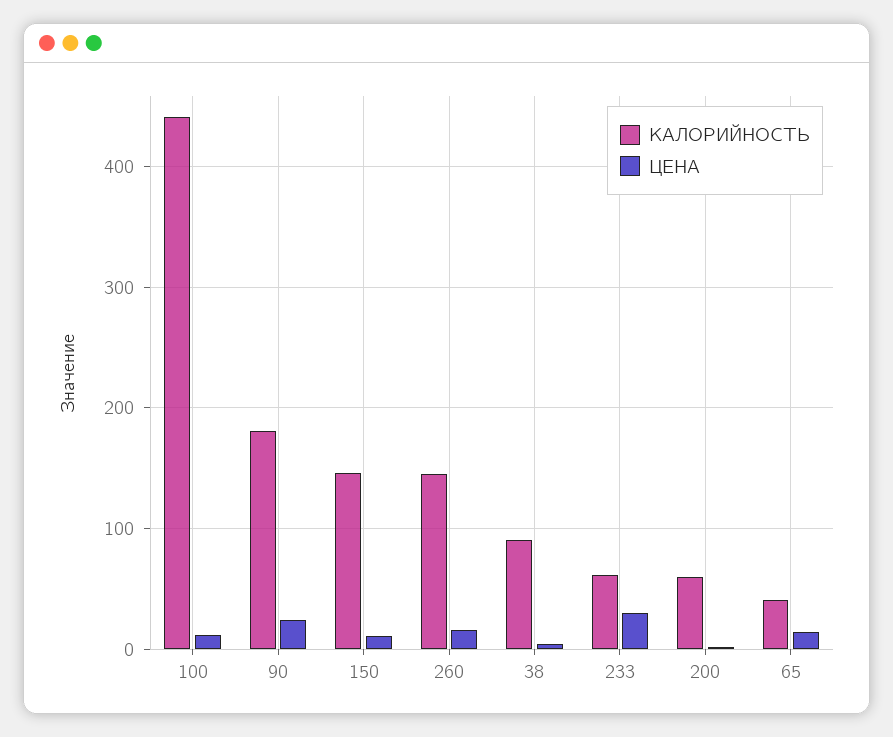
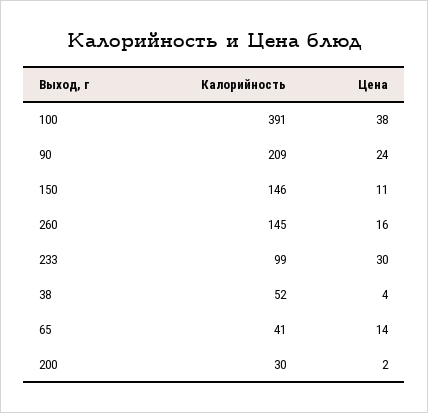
КАЛОРИЙНОСТЬ, 100: 440 -> 391
ЦЕНА, 100: 10 -> 38
КАЛОРИЙНОСТЬ, 90: 180 -> 209
КАЛОРИЙНОСТЬ, 38: 90 -> 52
КАЛОРИЙНОСТЬ, 233: 60 -> 99
КАЛОРИЙНОСТЬ, 200: 60 -> 30

